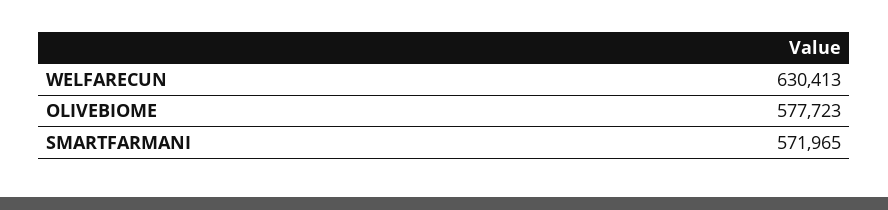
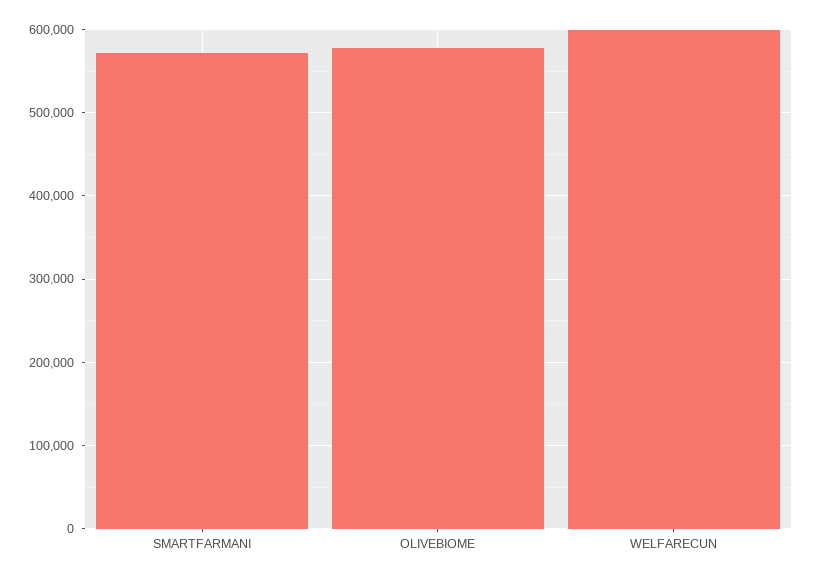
WELFARECUN: 630413 -> 600000

